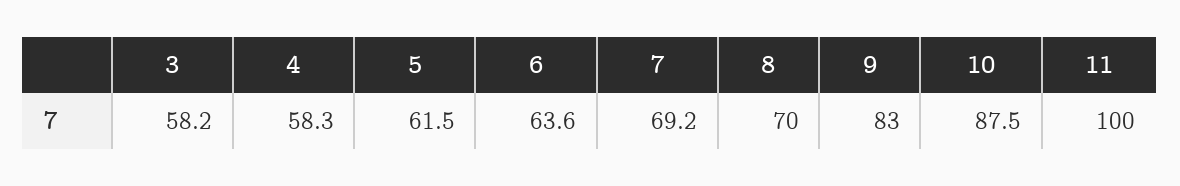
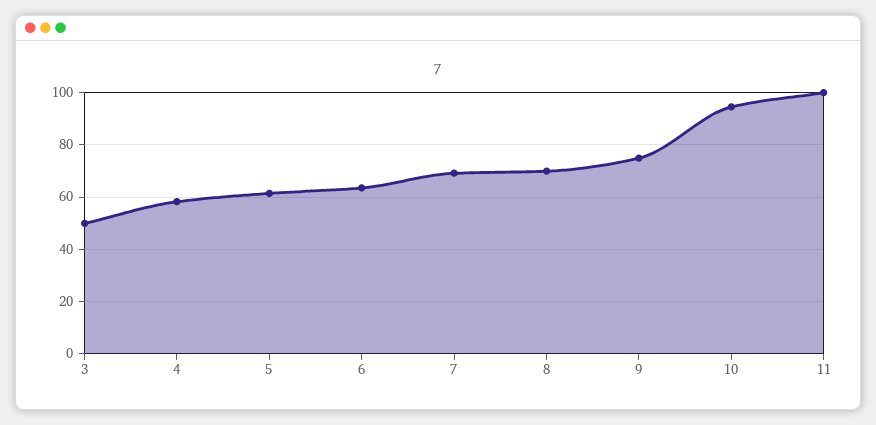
3: 58.2 -> 50
9: 83 -> 75
10: 87.5 -> 95

